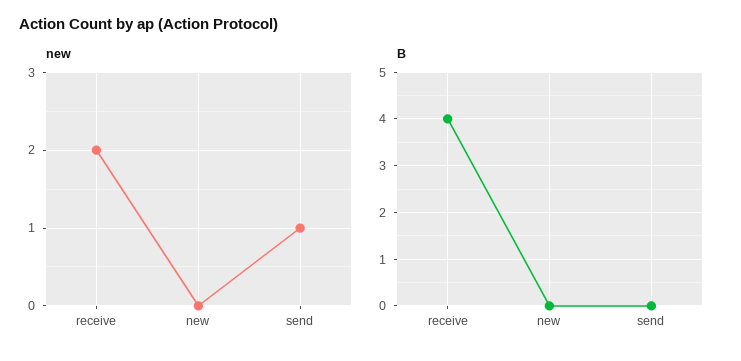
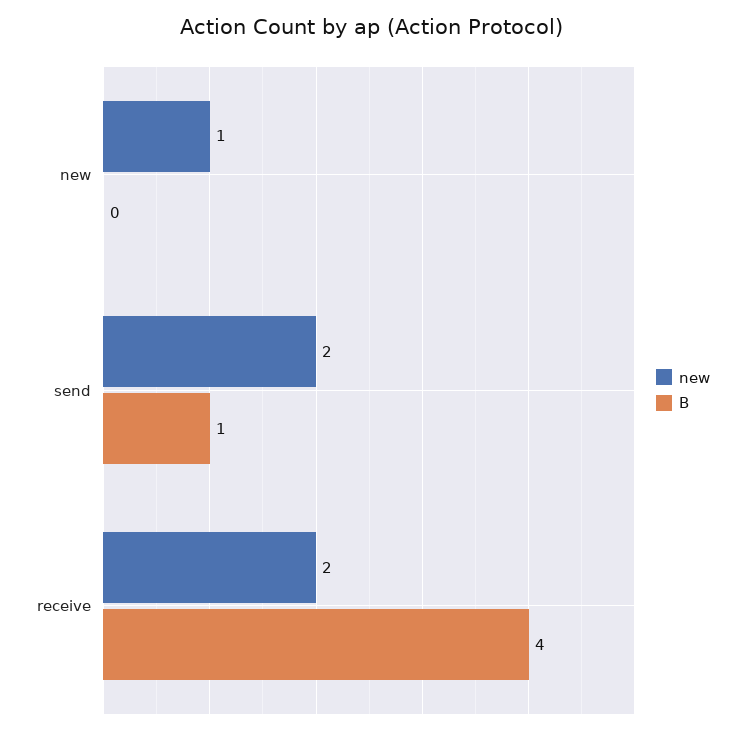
new, new: 0 -> 1
new, send: 1 -> 2
B, send: 0 -> 1

